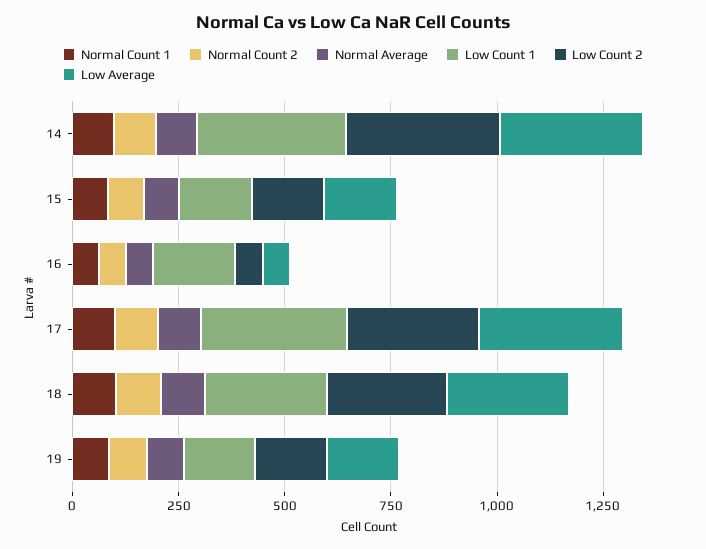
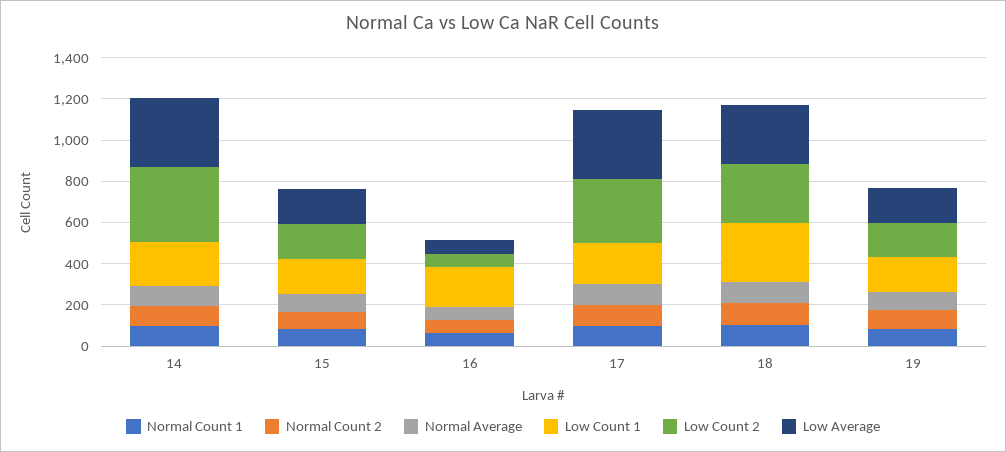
Low Count 1, 14: 350 -> 200
Low Count 1, 17: 350 -> 200

